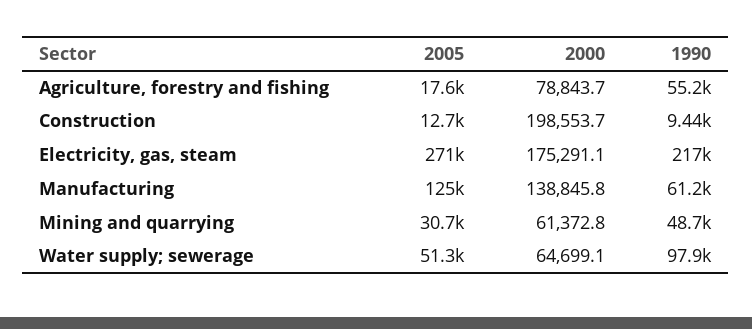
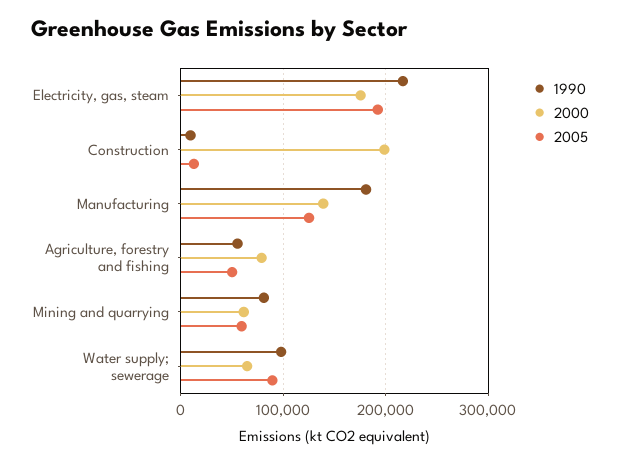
2005, Agriculture, forestry and fishing: 17600 -> 50000
2005, Electricity, gas, steam: 271000 -> 190000
1990, Manufacturing: 61200 -> 180000
2005, Mining and quarrying: 30700 -> 60000
1990, Mining and quarrying: 48700 -> 80000
2005, Water supply; sewerage: 51300 -> 90000

